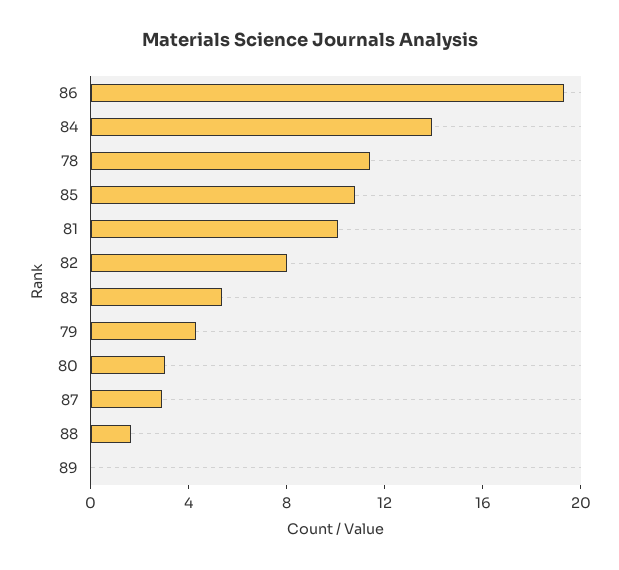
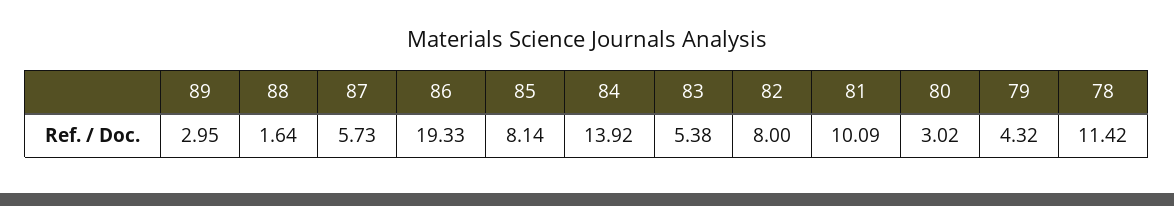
85: 11 -> 8.14
87: 3 -> 5.73
89: 0 -> 2.95

